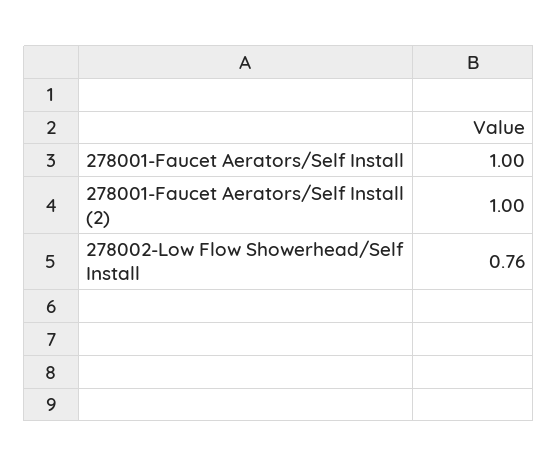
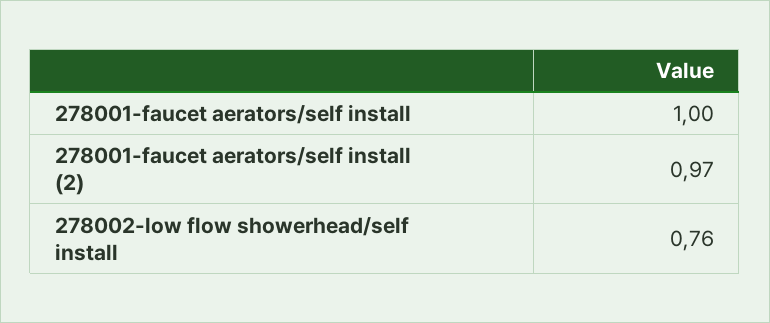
278001-Faucet Aerators/Self Install (2): 1 -> 0.97

